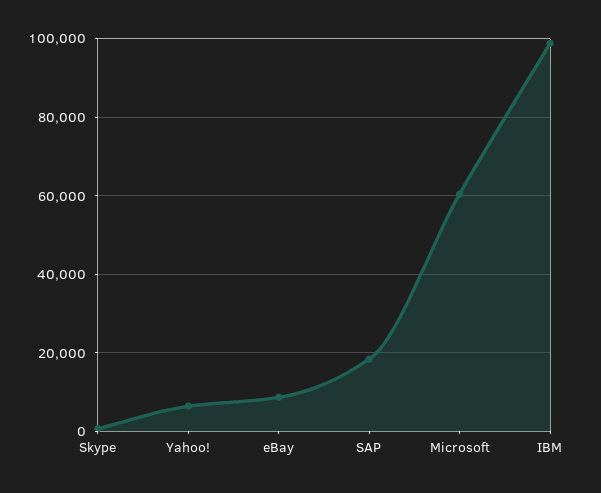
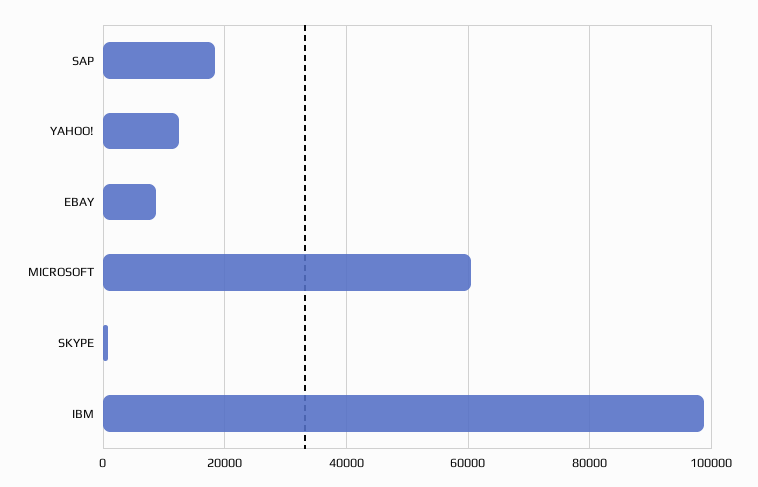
Yahoo!: 6000 -> 12000

